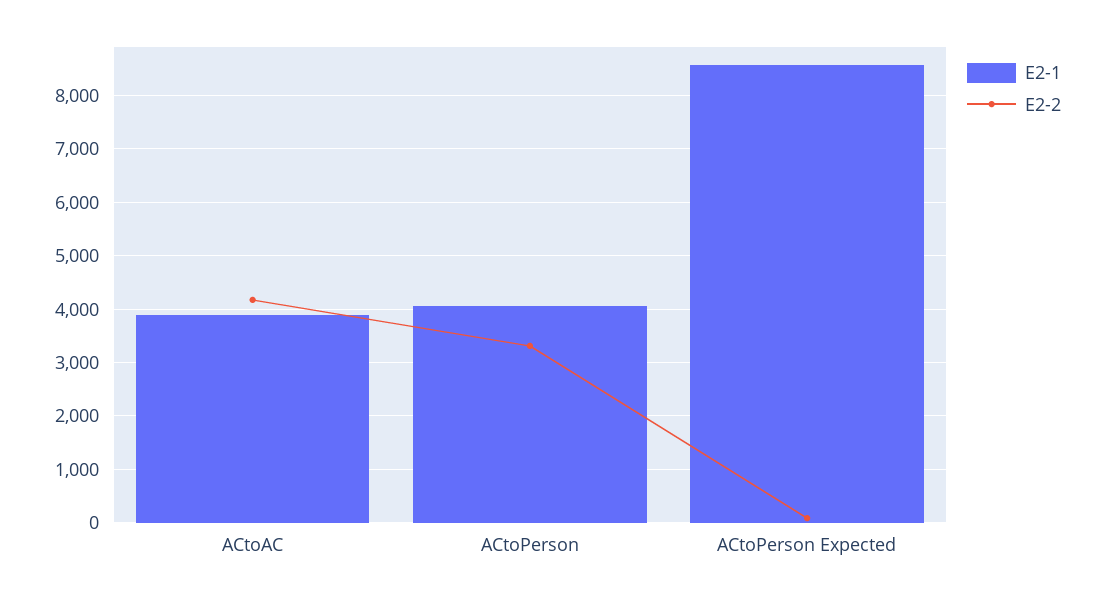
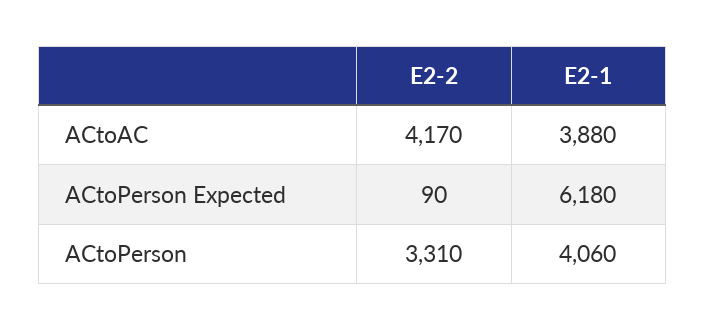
E2-1, ACtoPerson Expected: 8600 -> 6180

